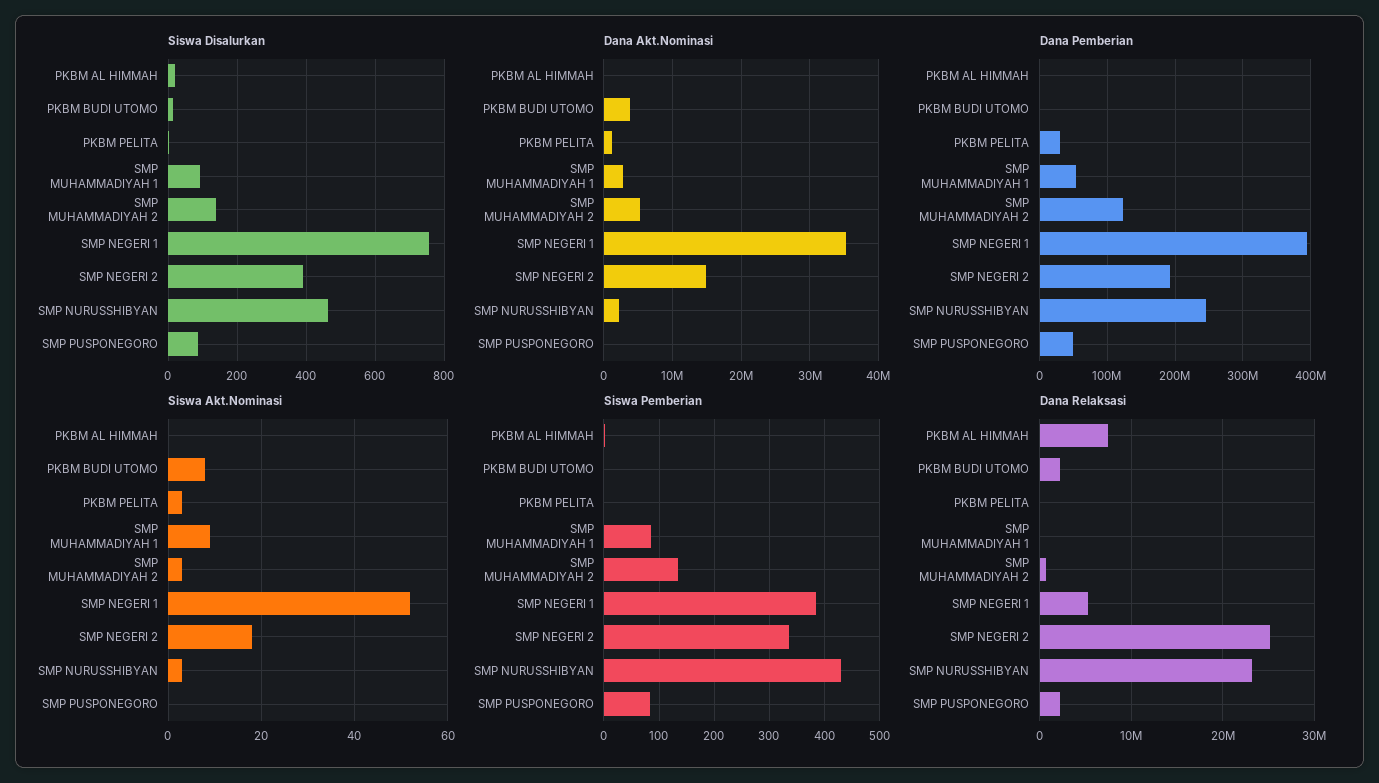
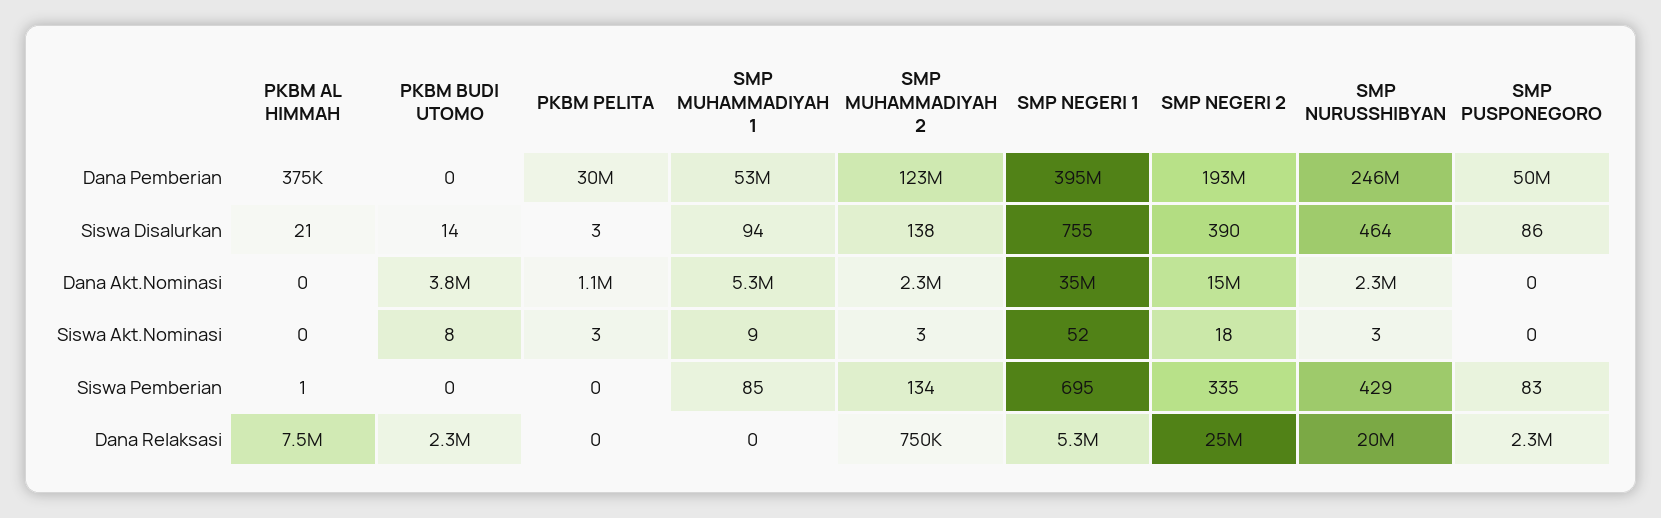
Dana Akt.Nominasi, SMP MUHAMMADIYAH 1: 3000000 -> 5300000
Dana Akt.Nominasi, SMP MUHAMMADIYAH 2: 5000000 -> 2300000
Siswa Pemberian, SMP NEGERI 1: 380 -> 695
Dana Relaksasi, SMP NURUSSHIBYAN: 23000000 -> 20000000

